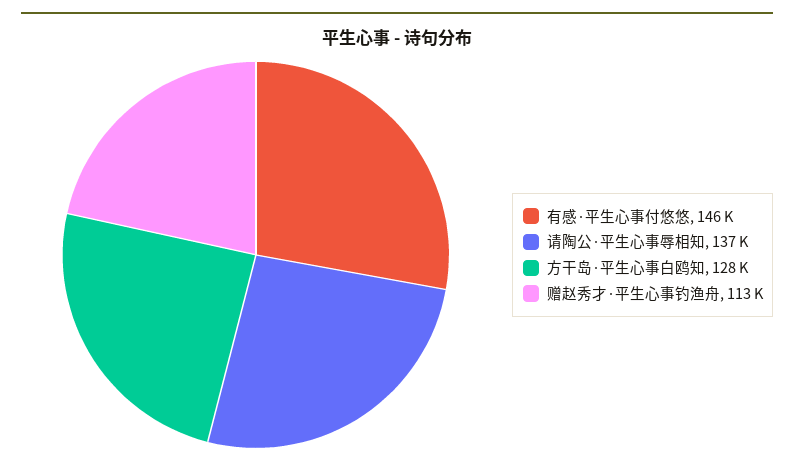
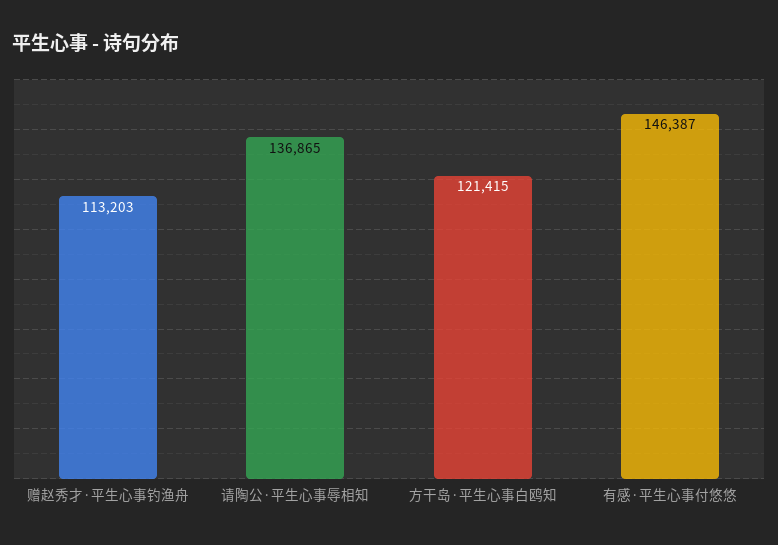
方干岛·平生心事白鸥知: 128000 -> 121415

